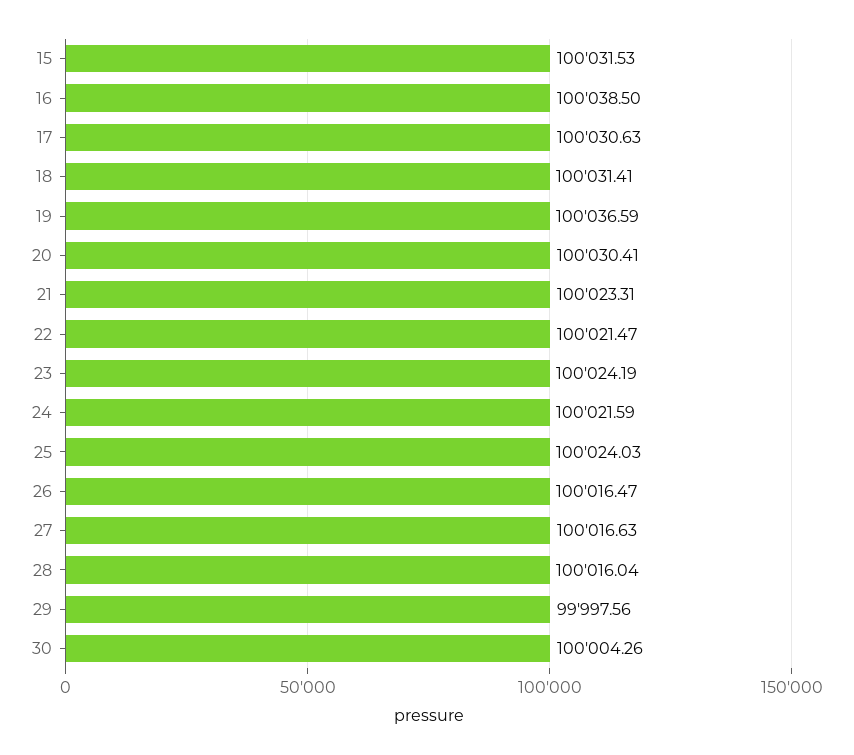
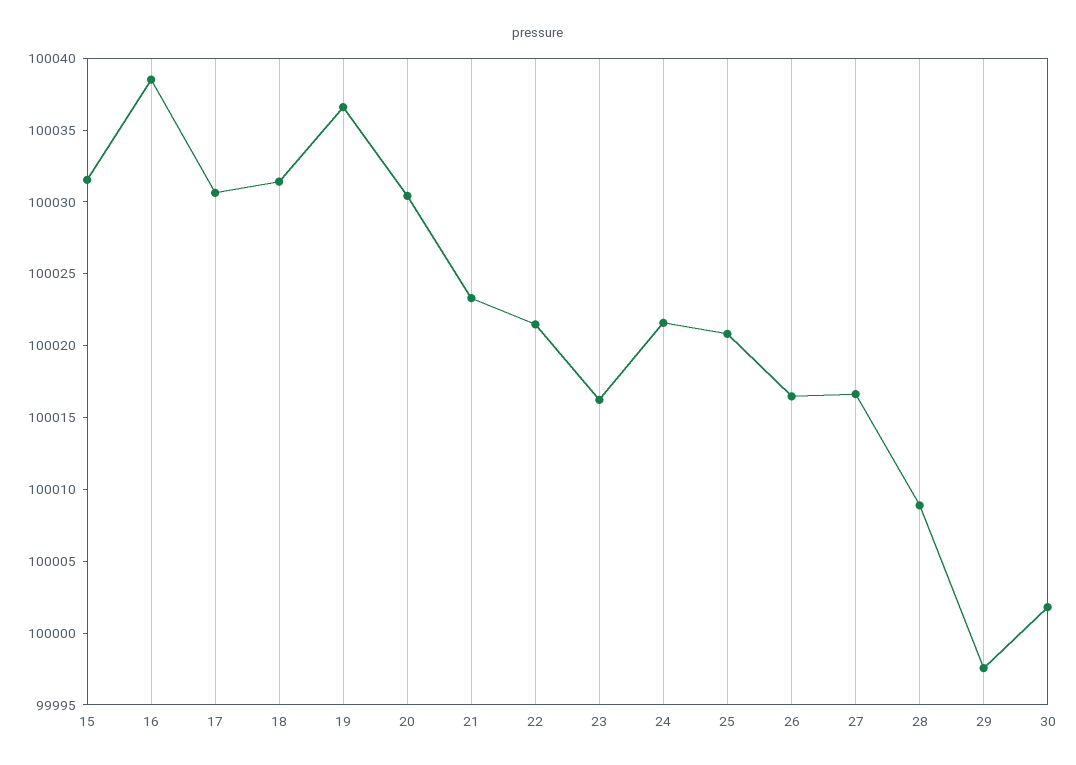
23: 100024.19 -> 100016
25: 100024.03 -> 100021
28: 100016.04 -> 100009
30: 100004.26 -> 100002

